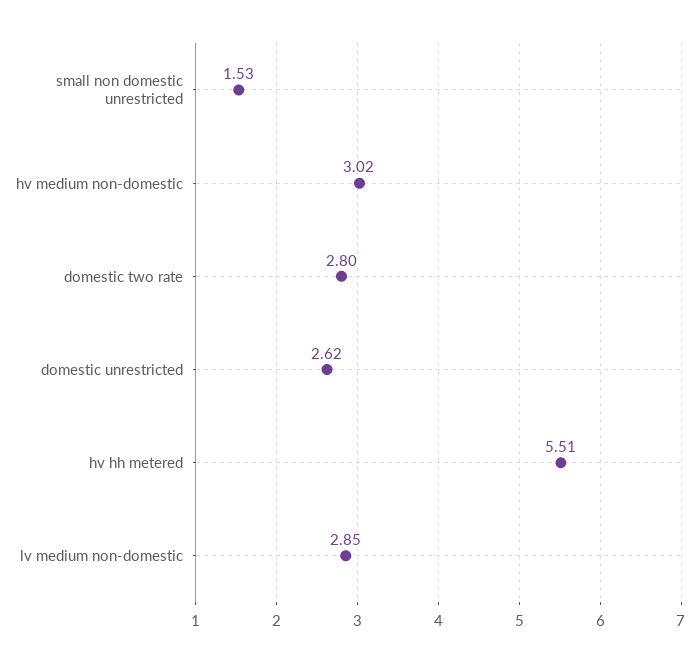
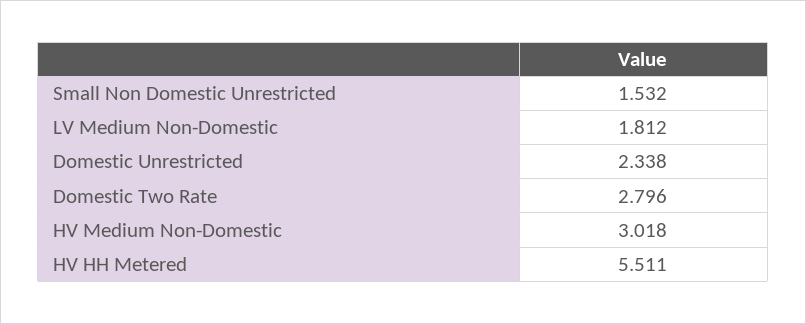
domestic unrestricted: 2.62 -> 2.338
lv medium non-domestic: 2.85 -> 1.812

